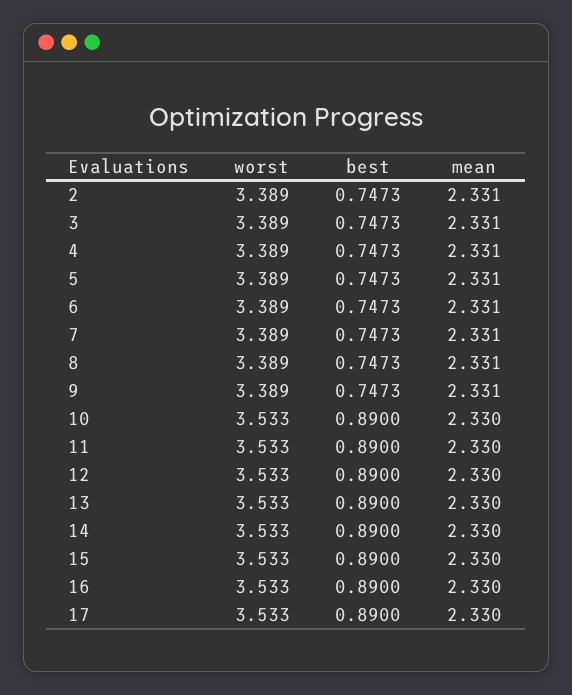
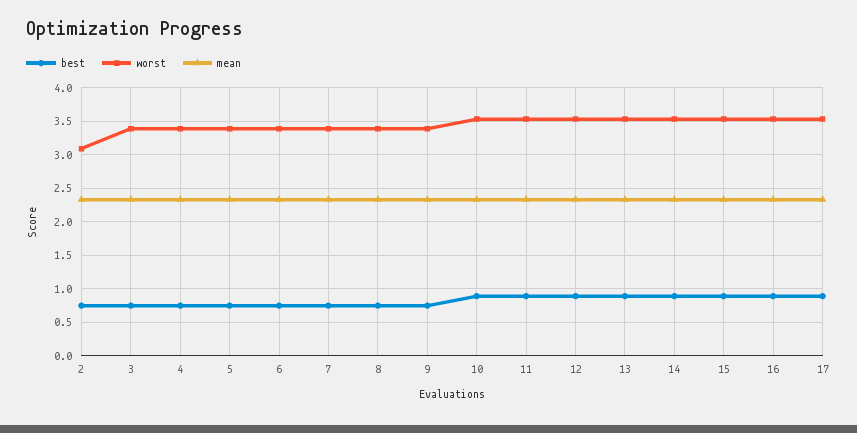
worst, 2: 3.389 -> 3.1

